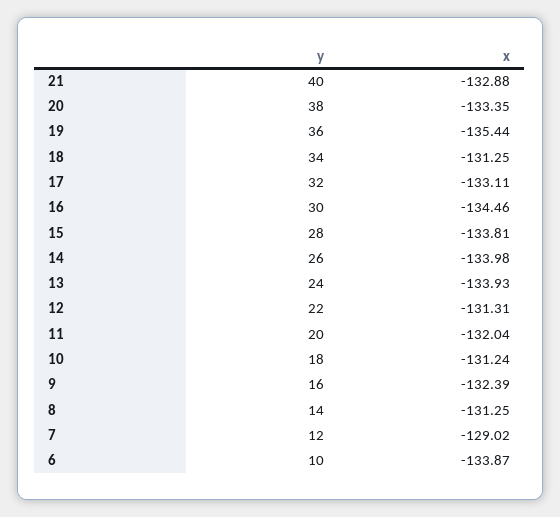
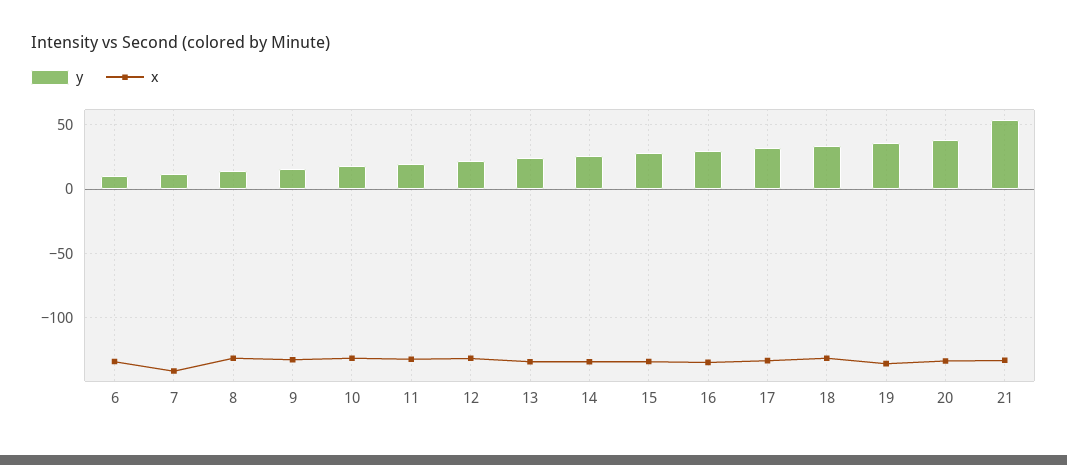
y, 21: 40 -> 55
x, 7: -129.02 -> -140

